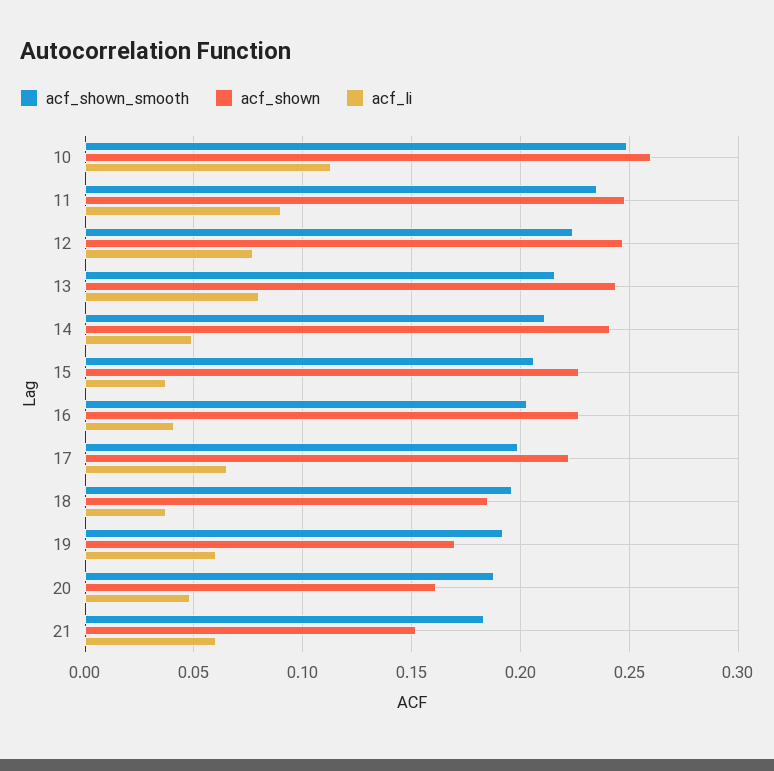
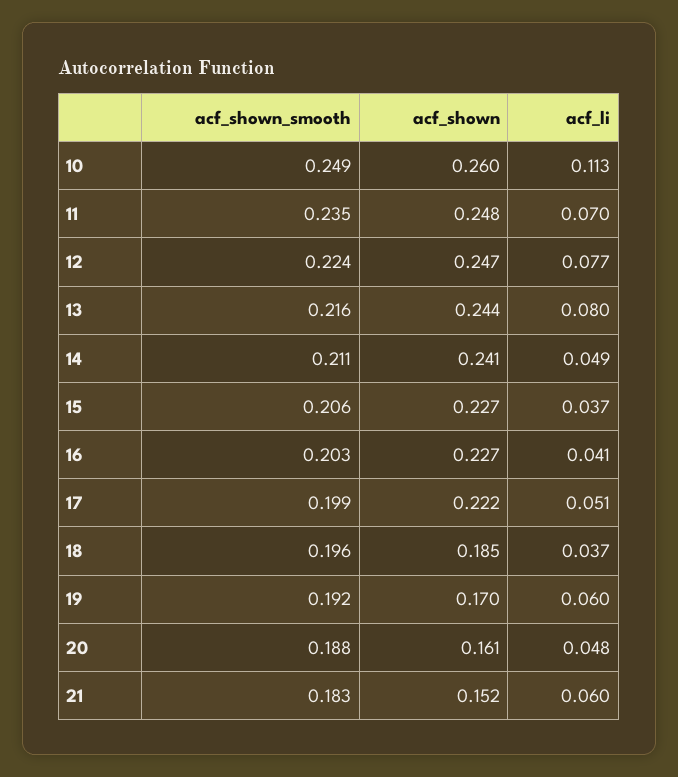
acf_li, 11: 0.09 -> 0.07
acf_li, 17: 0.065 -> 0.051

